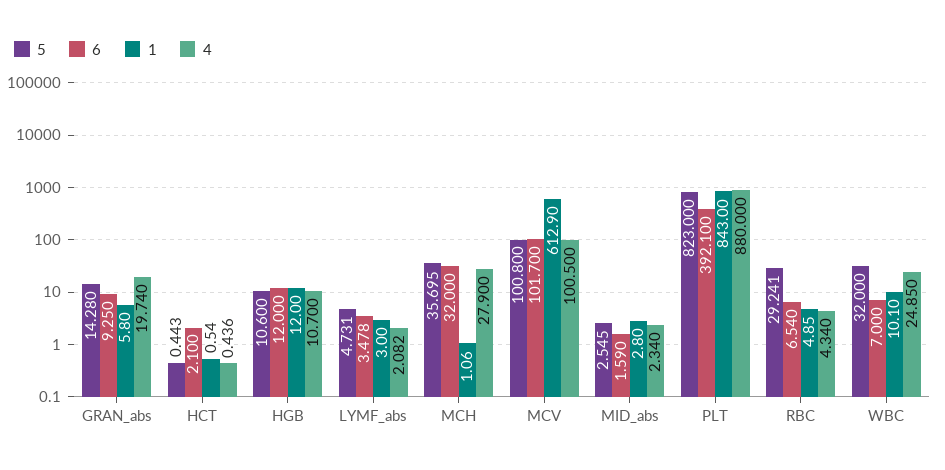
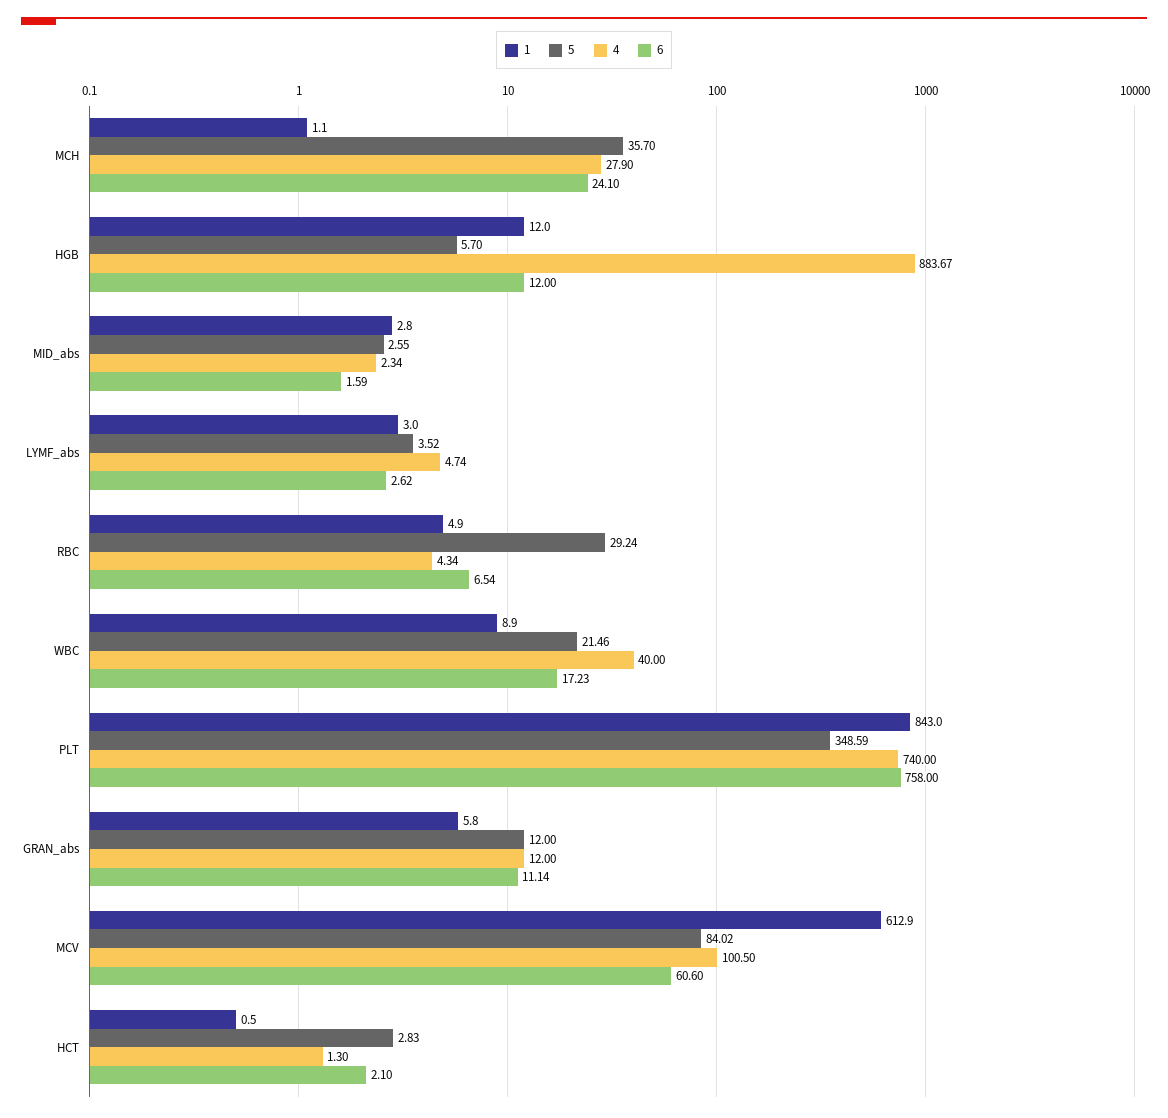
5, GRAN_abs: 14.28 -> 12
6, GRAN_abs: 9.25 -> 11.14
4, GRAN_abs: 19.74 -> 12
5, HCT: 0.443 -> 2.83
4, HCT: 0.436 -> 1.3
5, HGB: 10.6 -> 5.7
4, HGB: 10.7 -> 883.67
5, LYMF_abs: 4.731 -> 3.52
6, LYMF_abs: 3.478 -> 2.62
4, LYMF_abs: 2.082 -> 4.74
6, MCH: 32 -> 24.1
5, MCV: 100.8 -> 84.02
6, MCV: 101.7 -> 60.6
5, PLT: 823 -> 348.59
6, PLT: 392.1 -> 758
4, PLT: 880 -> 740
5, WBC: 32 -> 21.46
6, WBC: 7 -> 17.23
1, WBC: 10.1 -> 8.9
4, WBC: 24.85 -> 40

